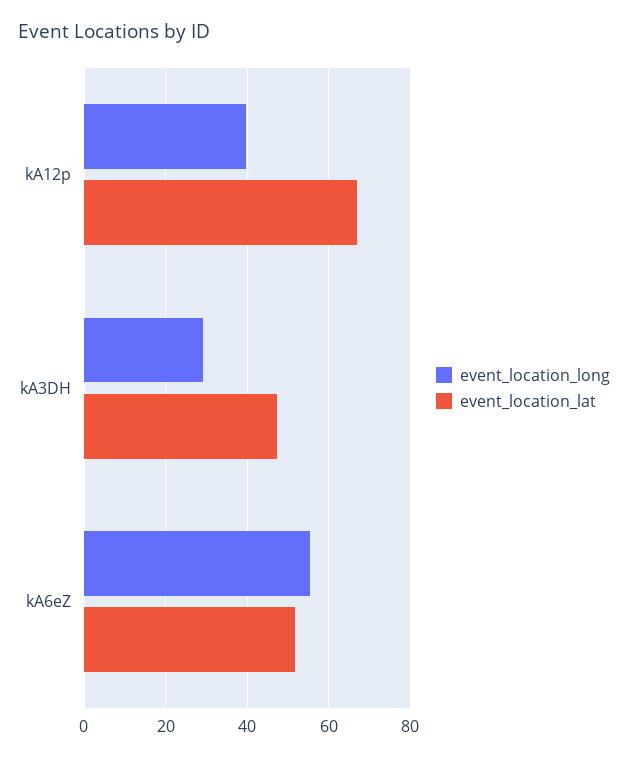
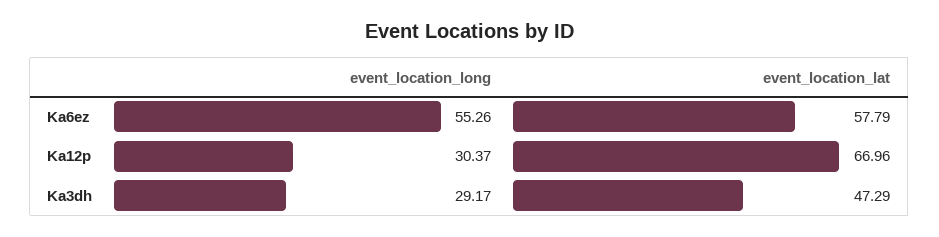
event_location_long, kA12p: 40 -> 30.37
event_location_lat, kA6eZ: 52 -> 57.79

